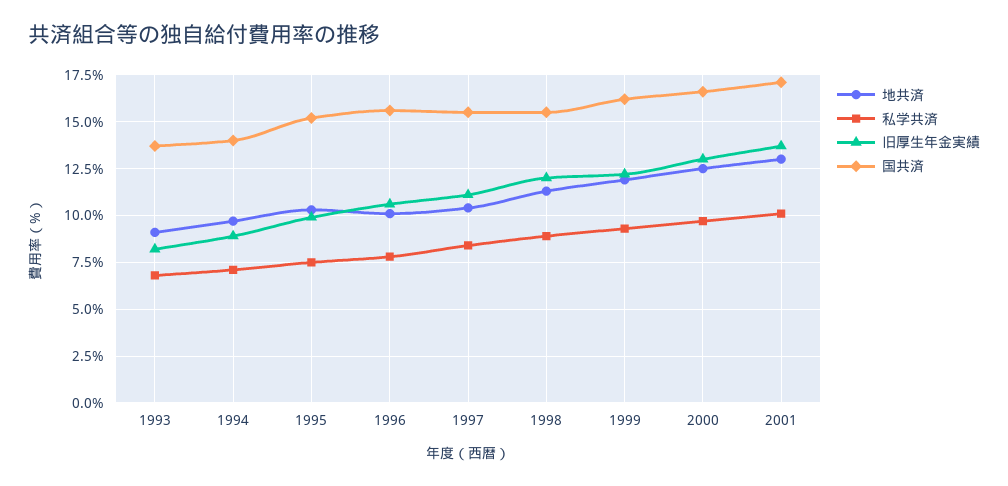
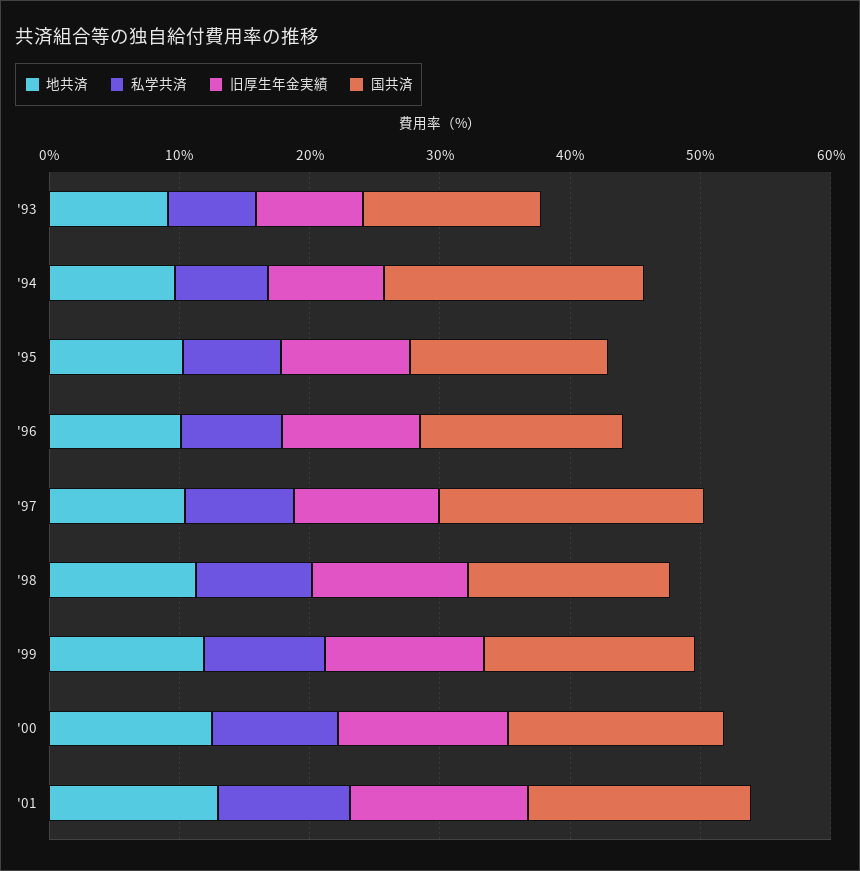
国共済, 1994: 14 -> 20
国共済, 1997: 15.5 -> 20

